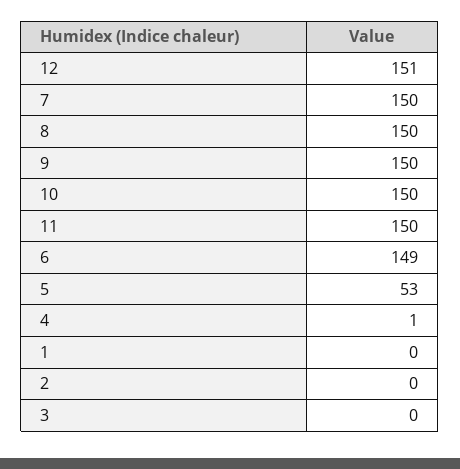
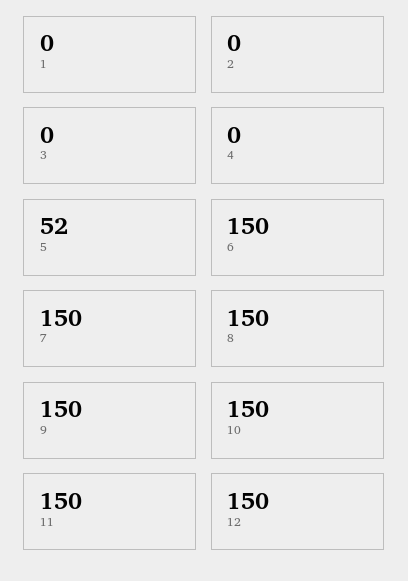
12: 151 -> 150
6: 149 -> 150
5: 53 -> 52
4: 1 -> 0

